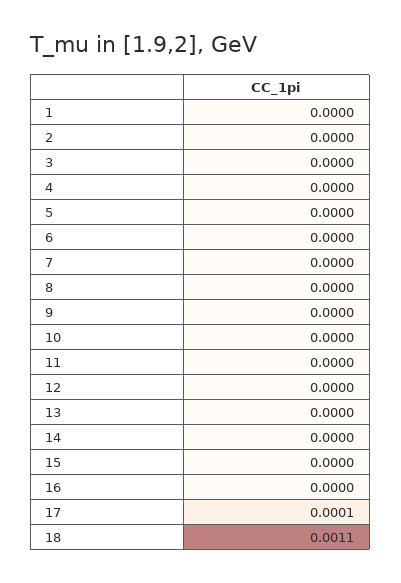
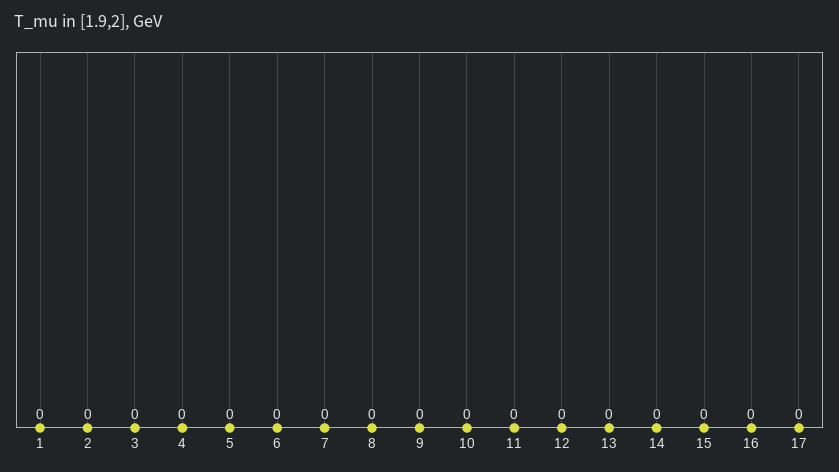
17: 0.0001 -> 0
18: 0.0011 -> none

